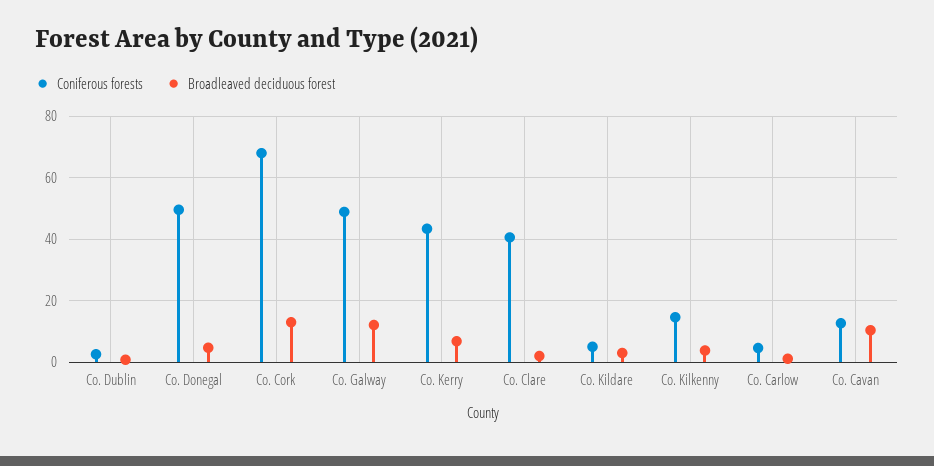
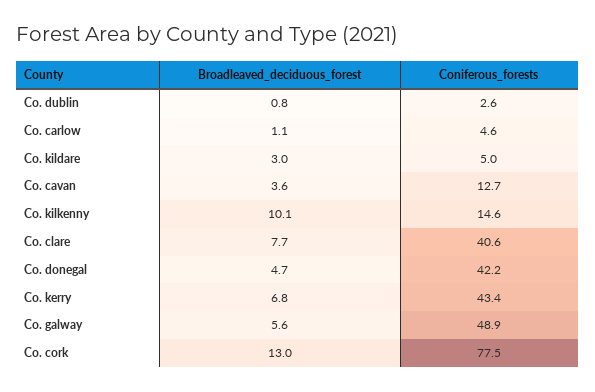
Coniferous forests, Co. Donegal: 50 -> 42.2
Coniferous forests, Co. Cork: 68 -> 77.5
Broadleaved deciduous forest, Co. Galway: 12 -> 5.6
Broadleaved deciduous forest, Co. Clare: 2 -> 7.7
Broadleaved deciduous forest, Co. Kilkenny: 4 -> 10.1
Broadleaved deciduous forest, Co. Cavan: 10 -> 3.6

